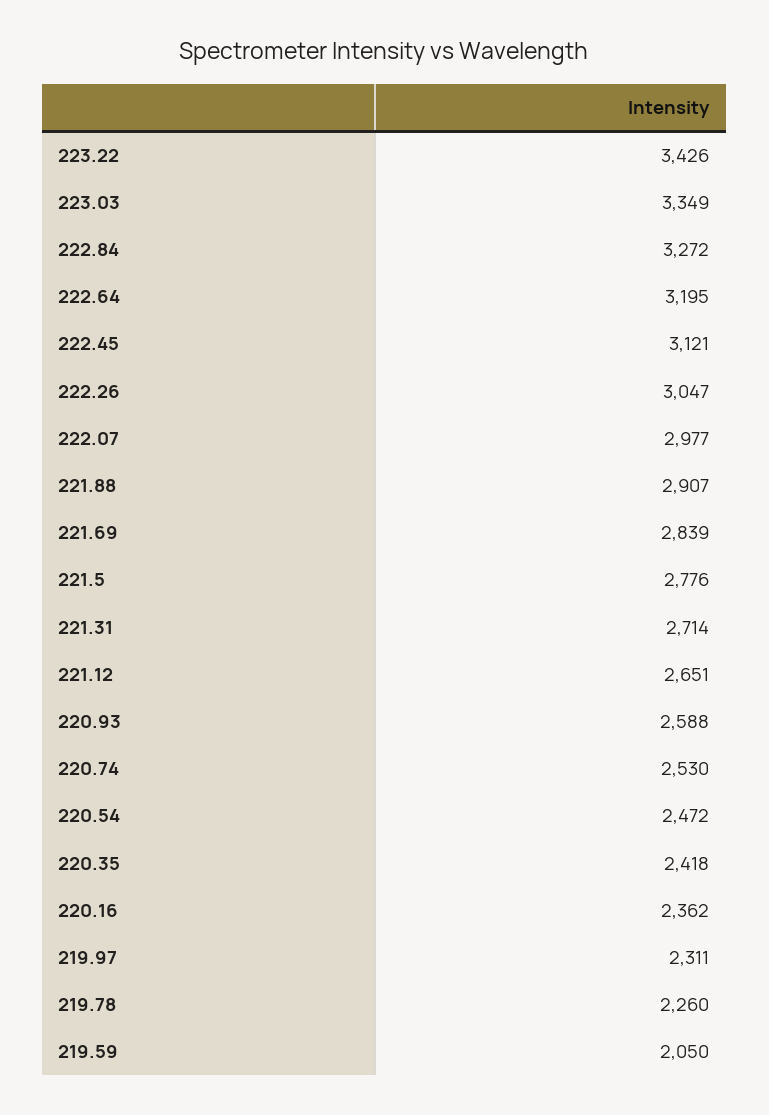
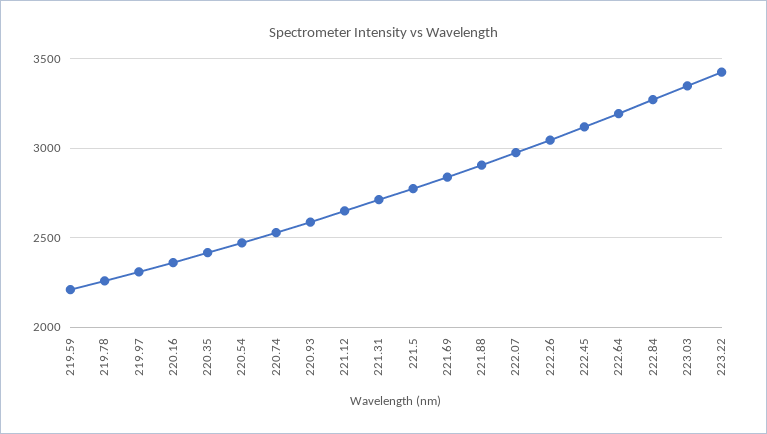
219.59: 2050 -> 2200

